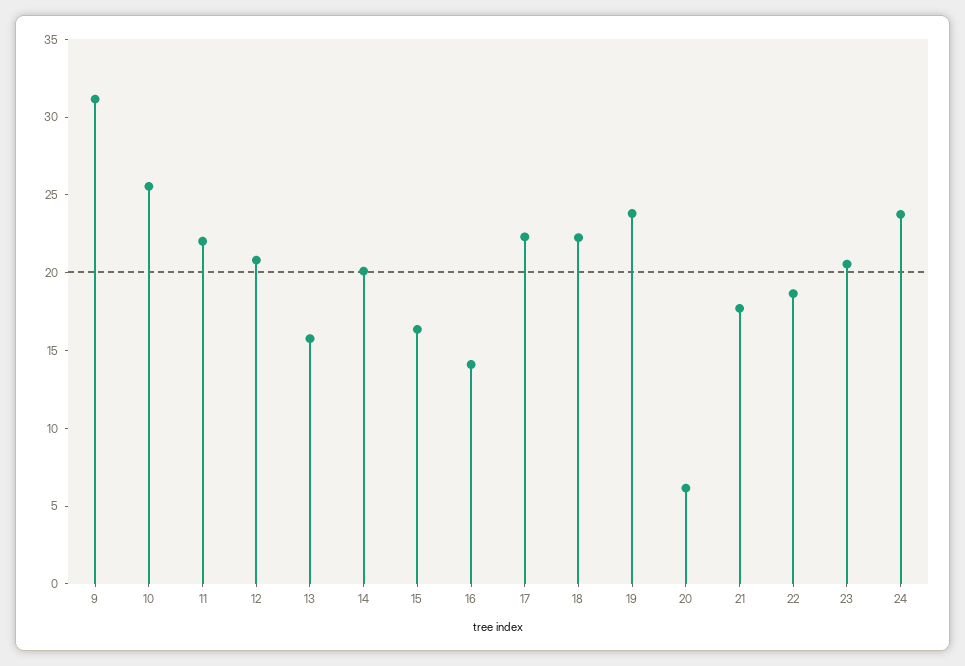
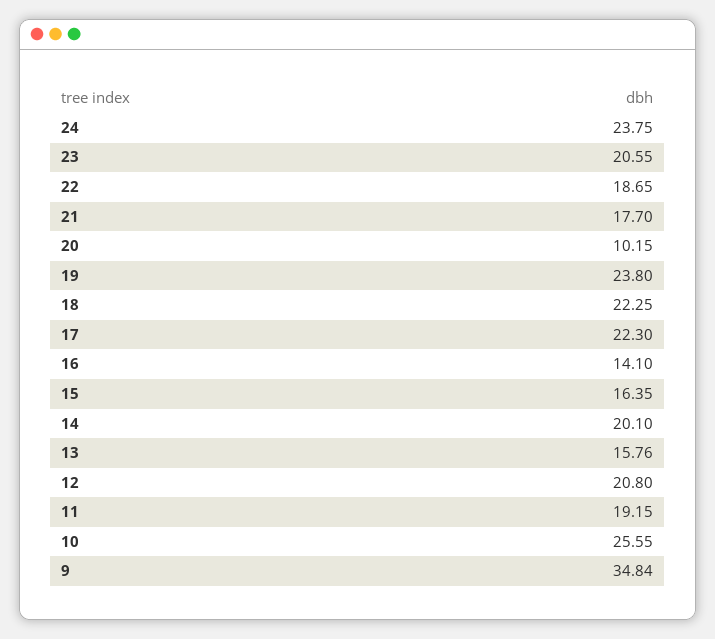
9: 31 -> 34.84
11: 22 -> 19.15
20: 6 -> 10.15

